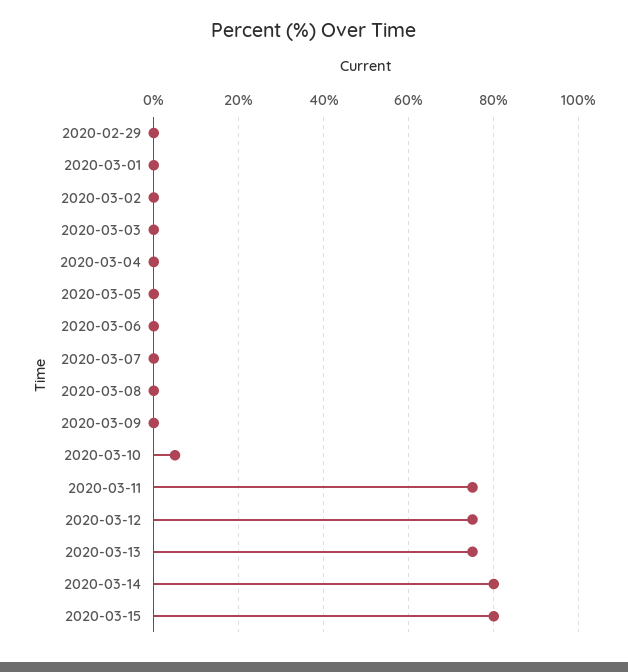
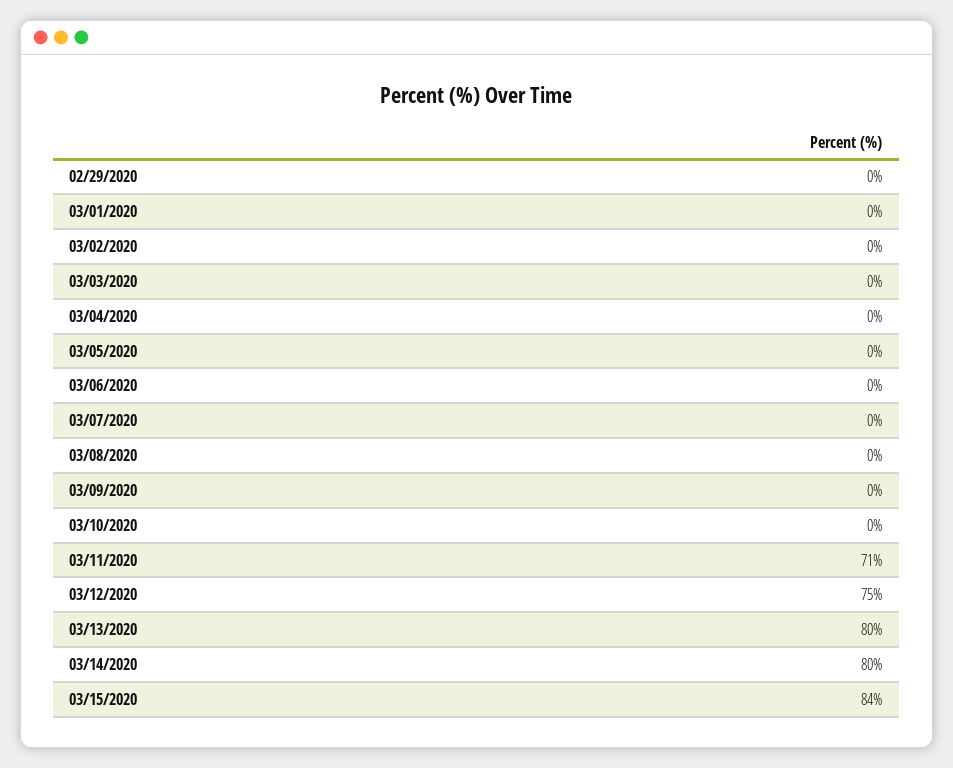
2020-03-10: 5 -> 0
2020-03-11: 75 -> 71
2020-03-13: 75 -> 80
2020-03-15: 80 -> 84

